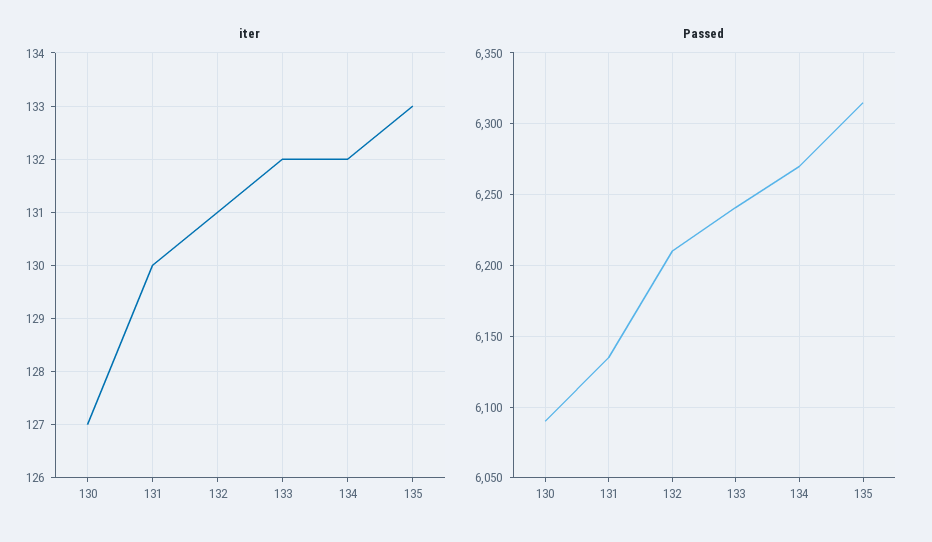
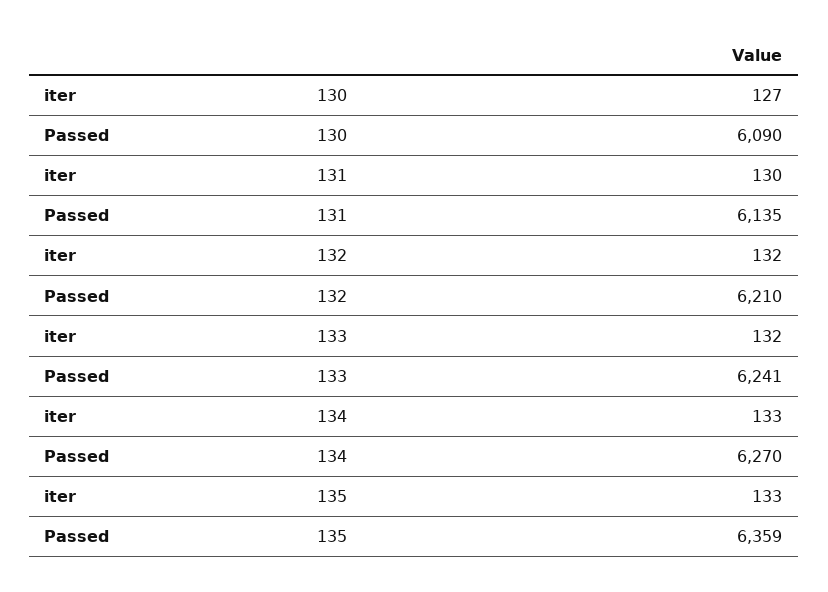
iter, 132: 131 -> 132
iter, 134: 132 -> 133
Passed, 135: 6315 -> 6359

